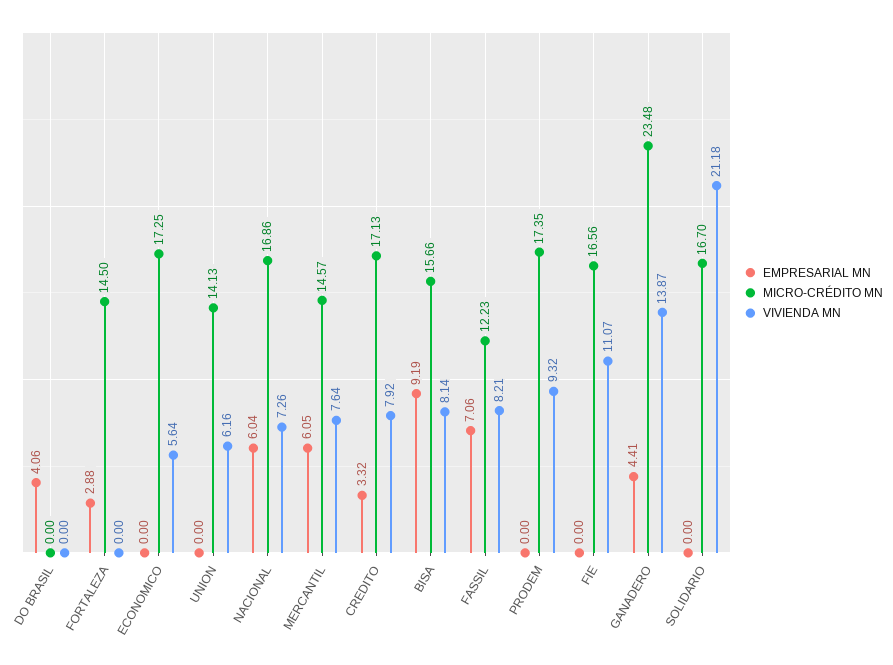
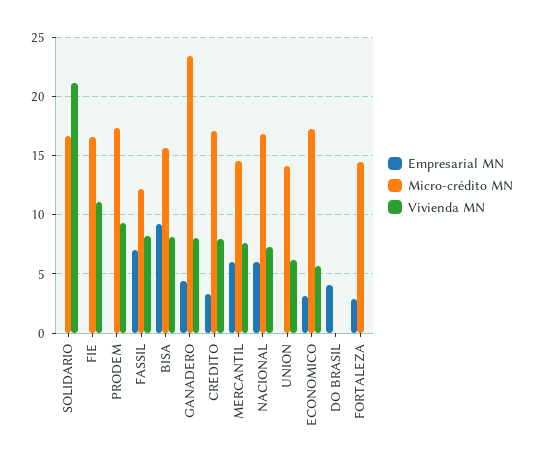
EMPRESARIAL MN, ECONOMICO: 0 -> 3
VIVIENDA MN, GANADERO: 13.87 -> 8

